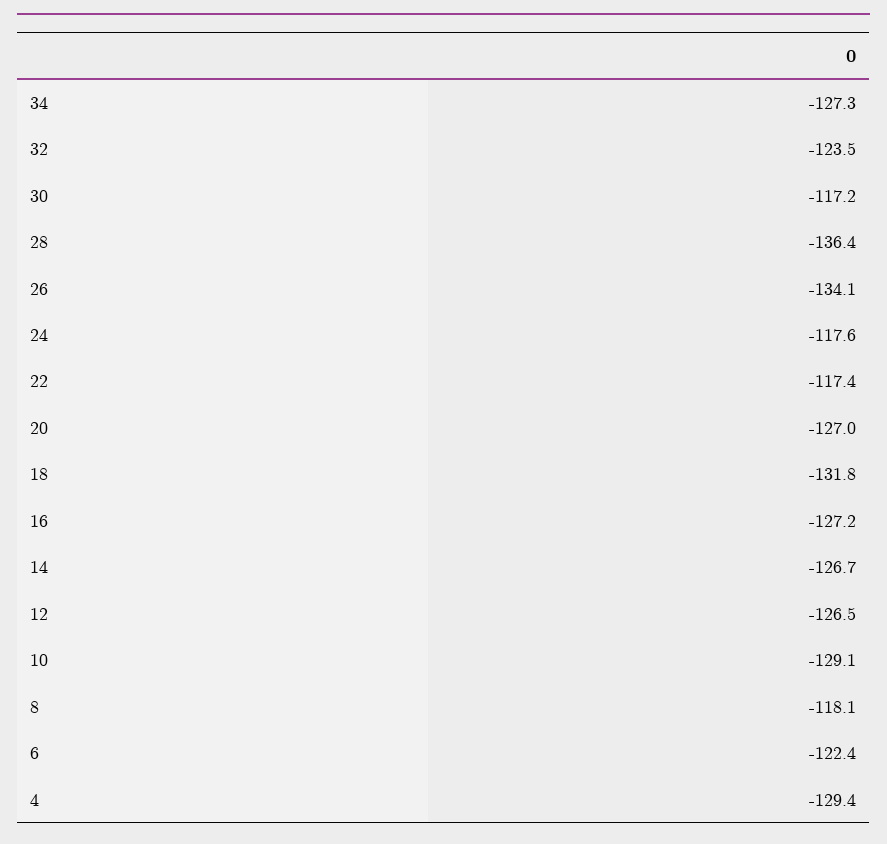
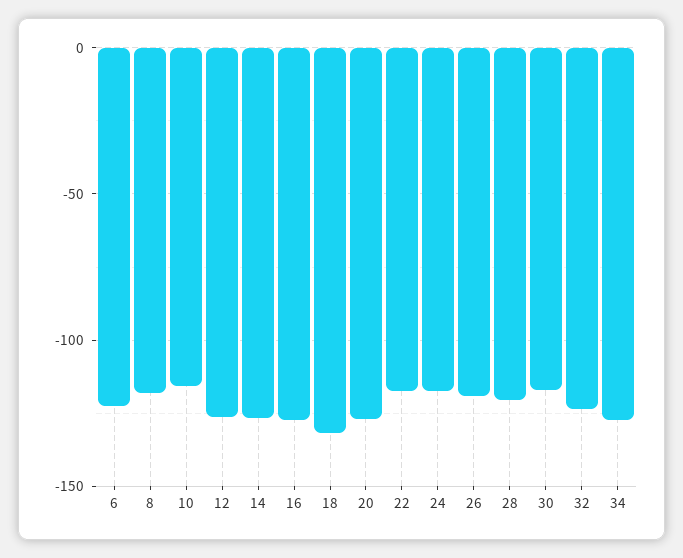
28: -136.4 -> -120
26: -134.1 -> -120
10: -129.1 -> -115
4: -129.4 -> none

